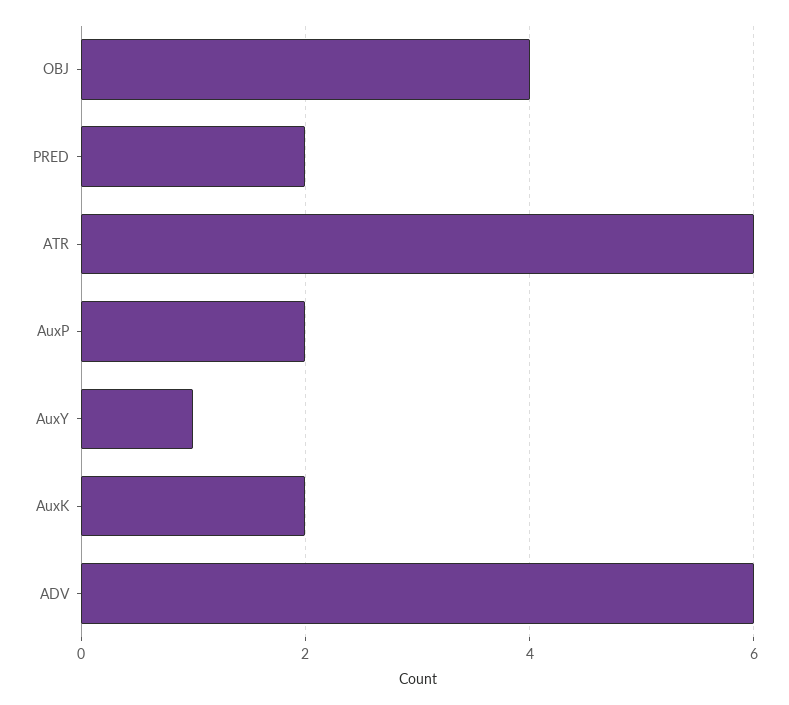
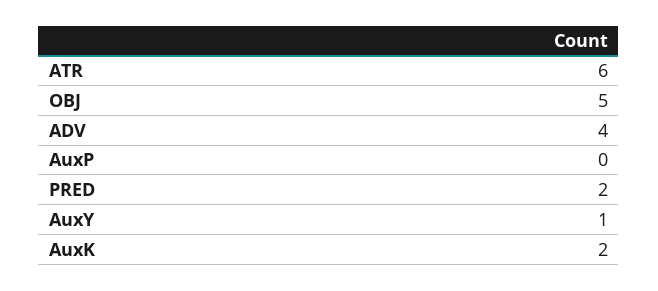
OBJ: 4 -> 5
AuxP: 2 -> 0
ADV: 6 -> 4

